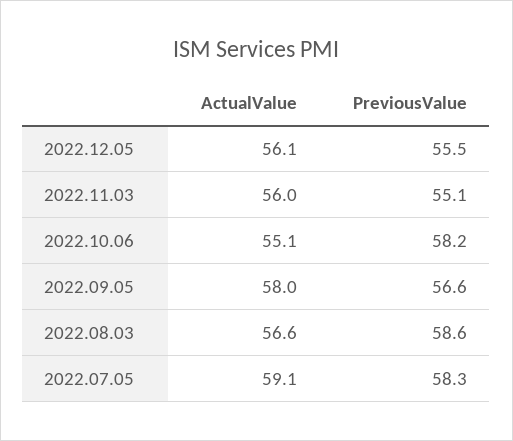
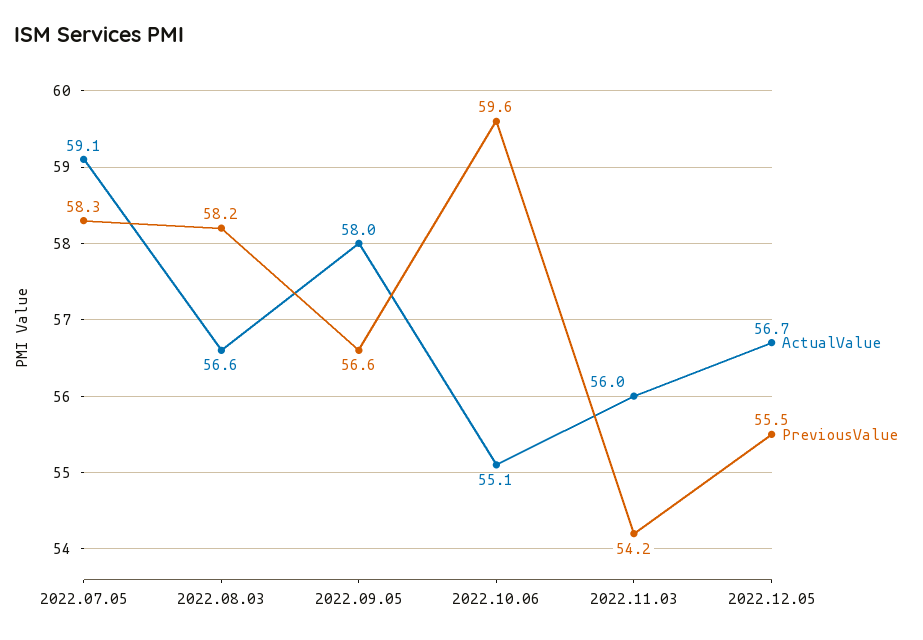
ActualValue, 2022.12.05: 56.1 -> 56.7
PreviousValue, 2022.11.03: 55.1 -> 54.2
PreviousValue, 2022.10.06: 58.2 -> 59.6
PreviousValue, 2022.08.03: 58.6 -> 58.2

